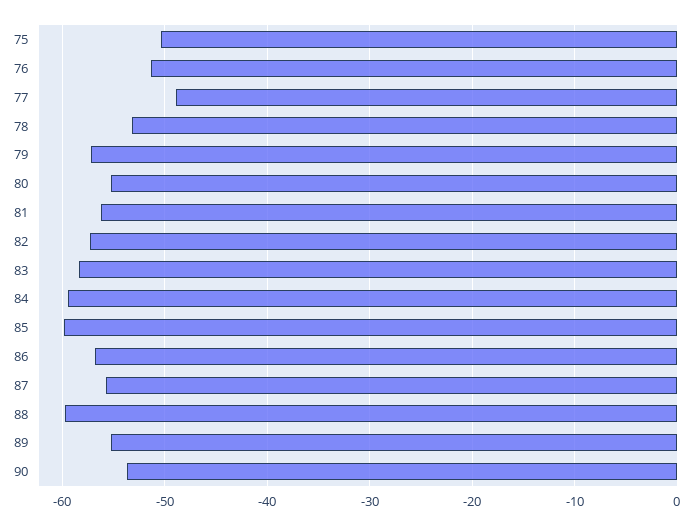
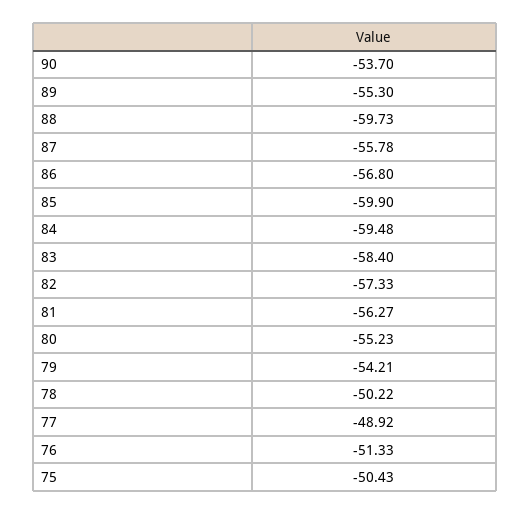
78: -53 -> -50.22
79: -57 -> -54.21

